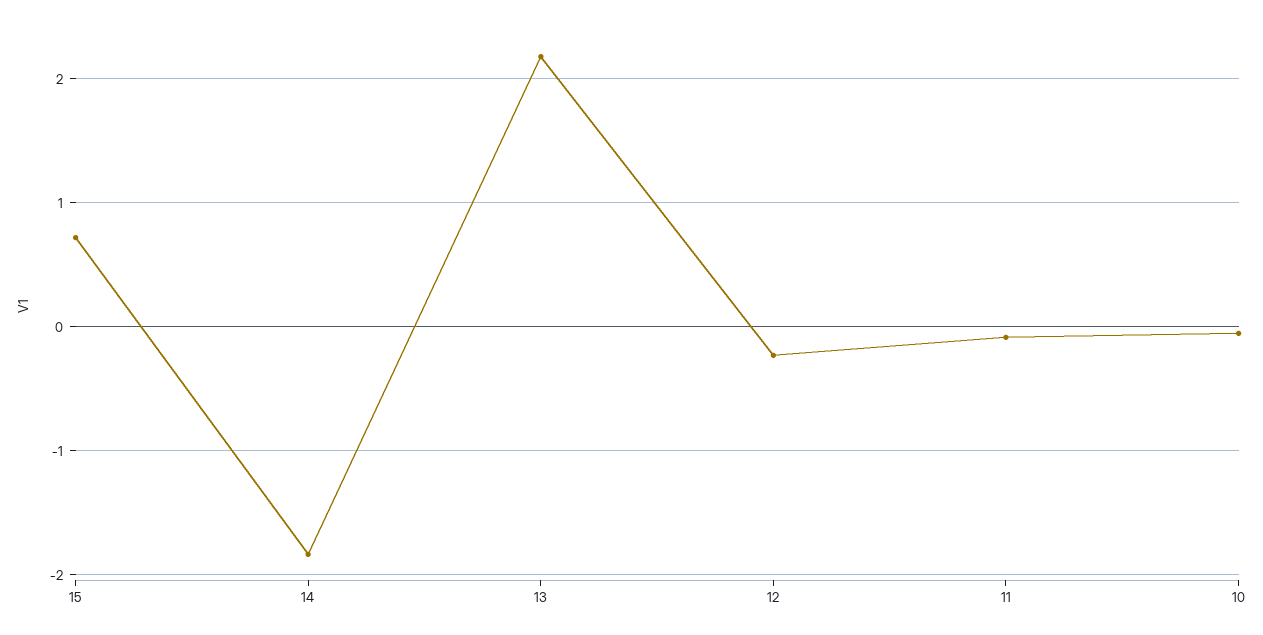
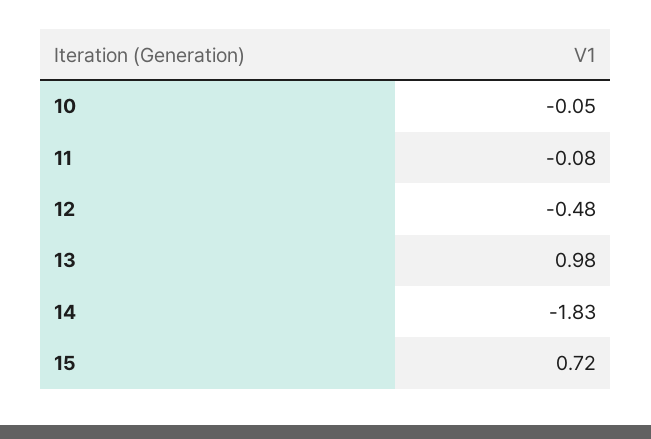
13: 2.2 -> 0.98
12: -0.2 -> -0.48

